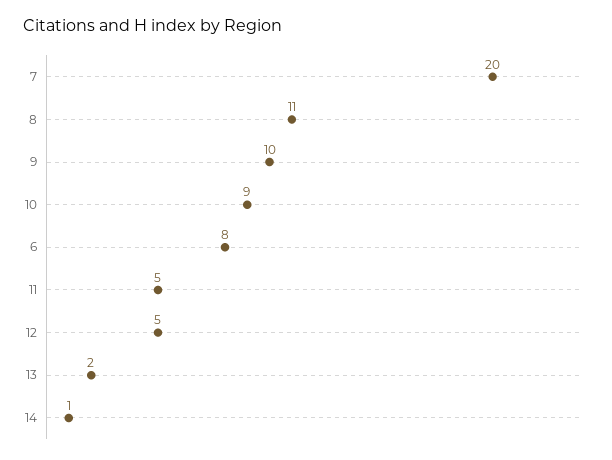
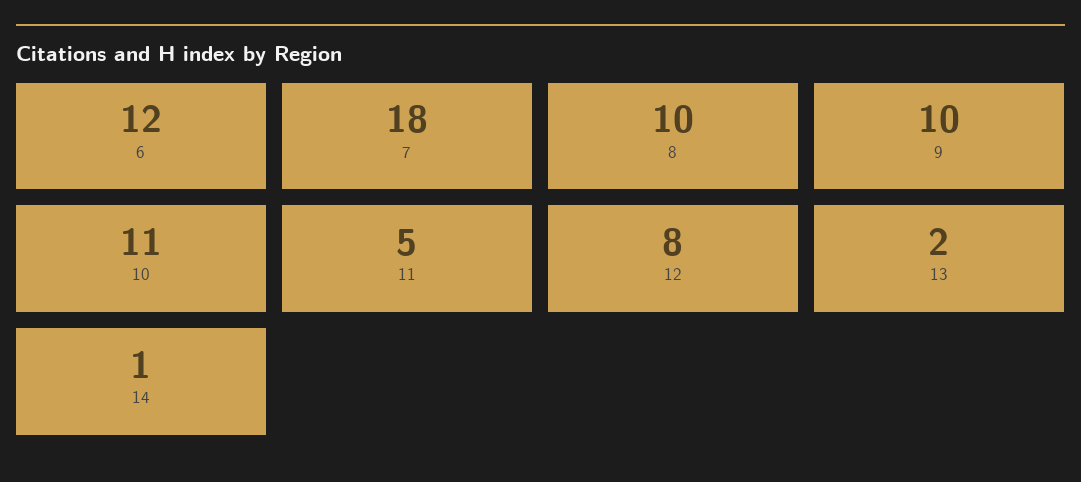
7: 20 -> 18
8: 11 -> 10
10: 9 -> 11
6: 8 -> 12
12: 5 -> 8

